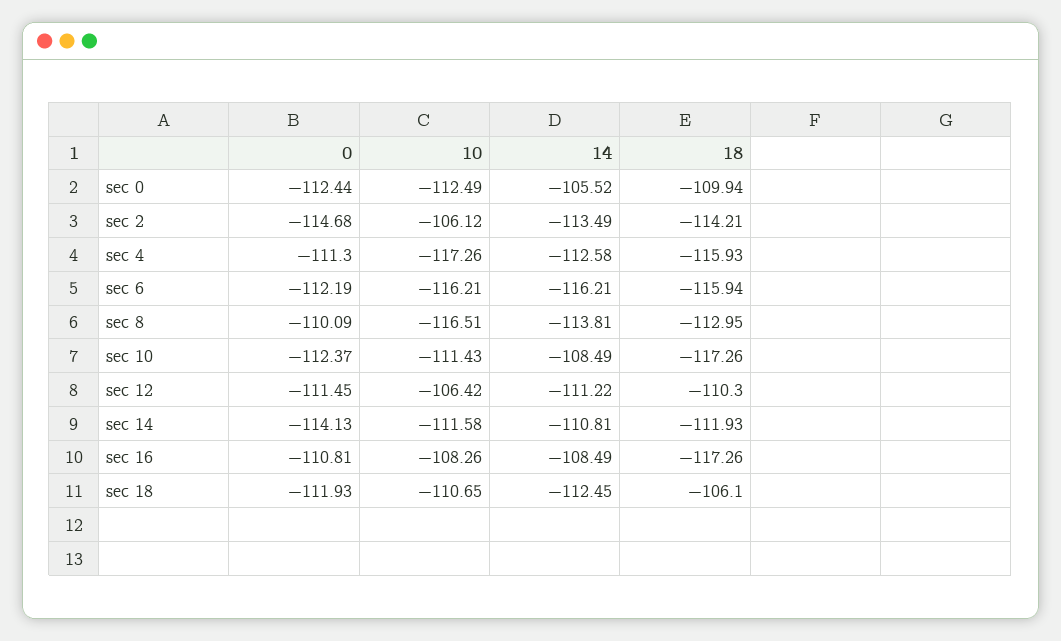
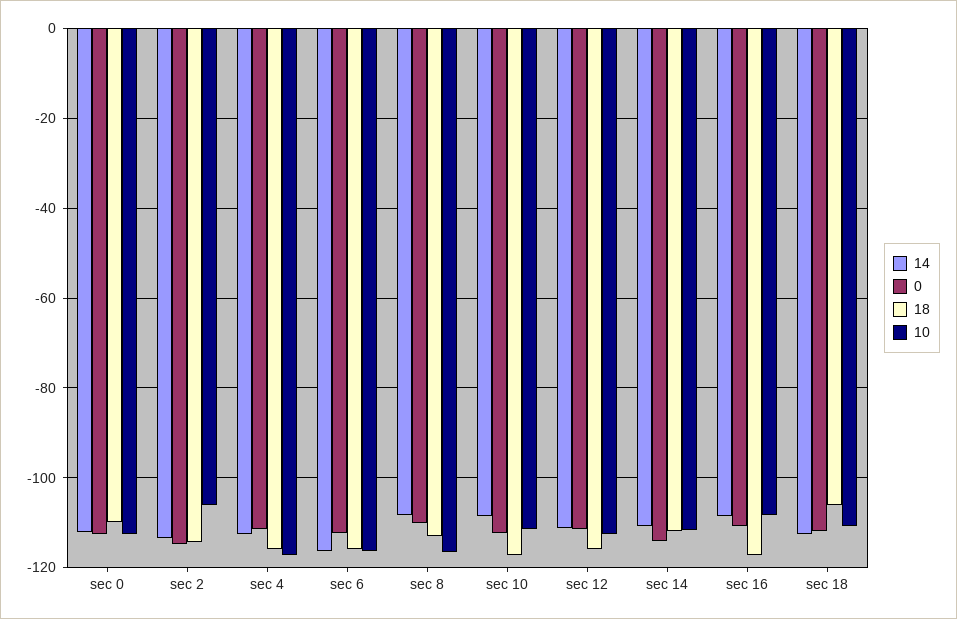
14, sec 0: -105.52 -> -112
14, sec 8: -113.81 -> -108
10, sec 12: -106.42 -> -112
18, sec 12: -110.3 -> -116

